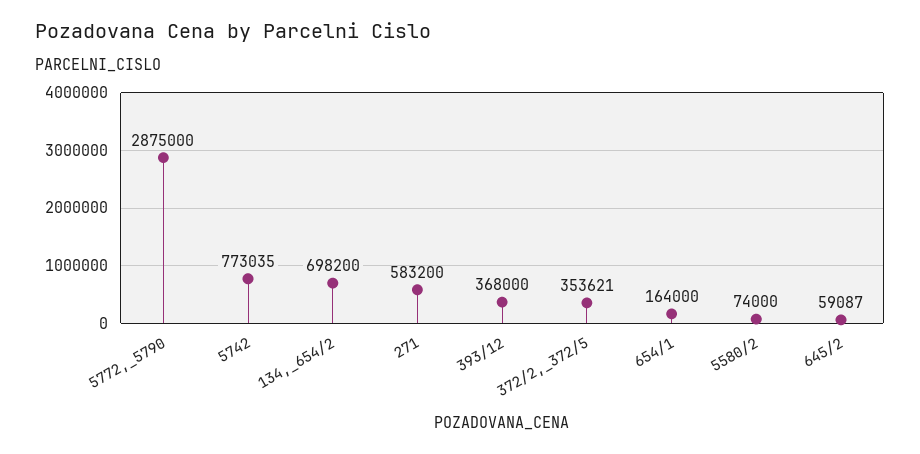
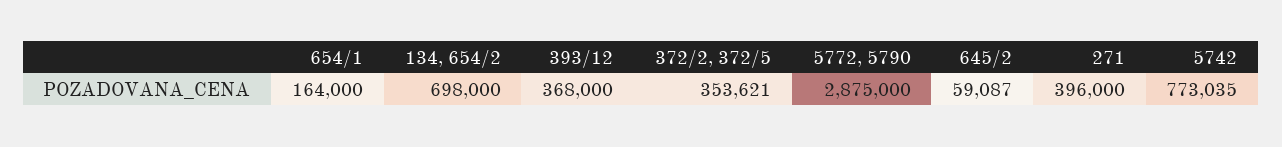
134,_654/2: 698200 -> 698000
271: 583200 -> 396000
5580/2: 74000 -> none

